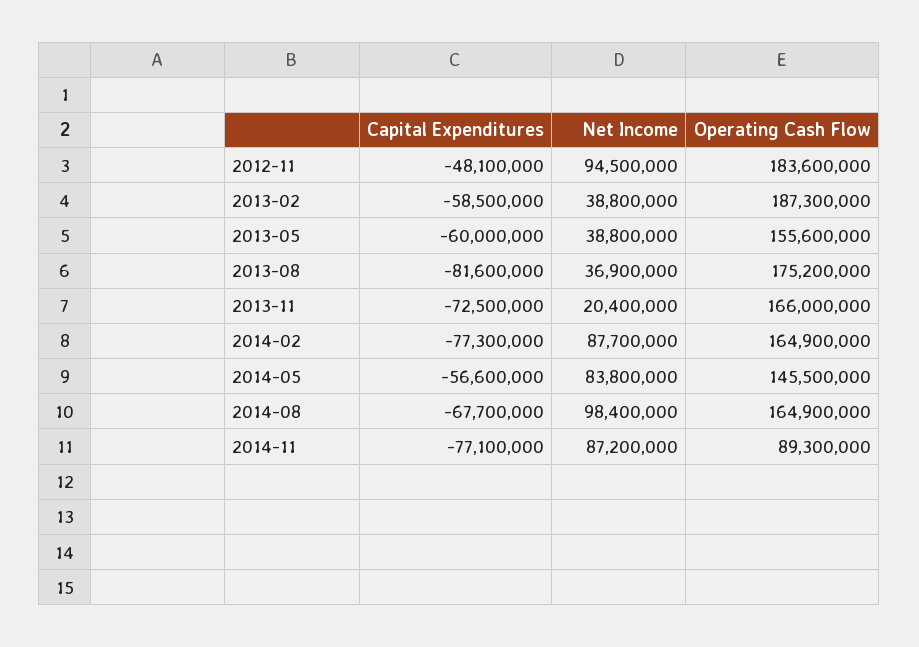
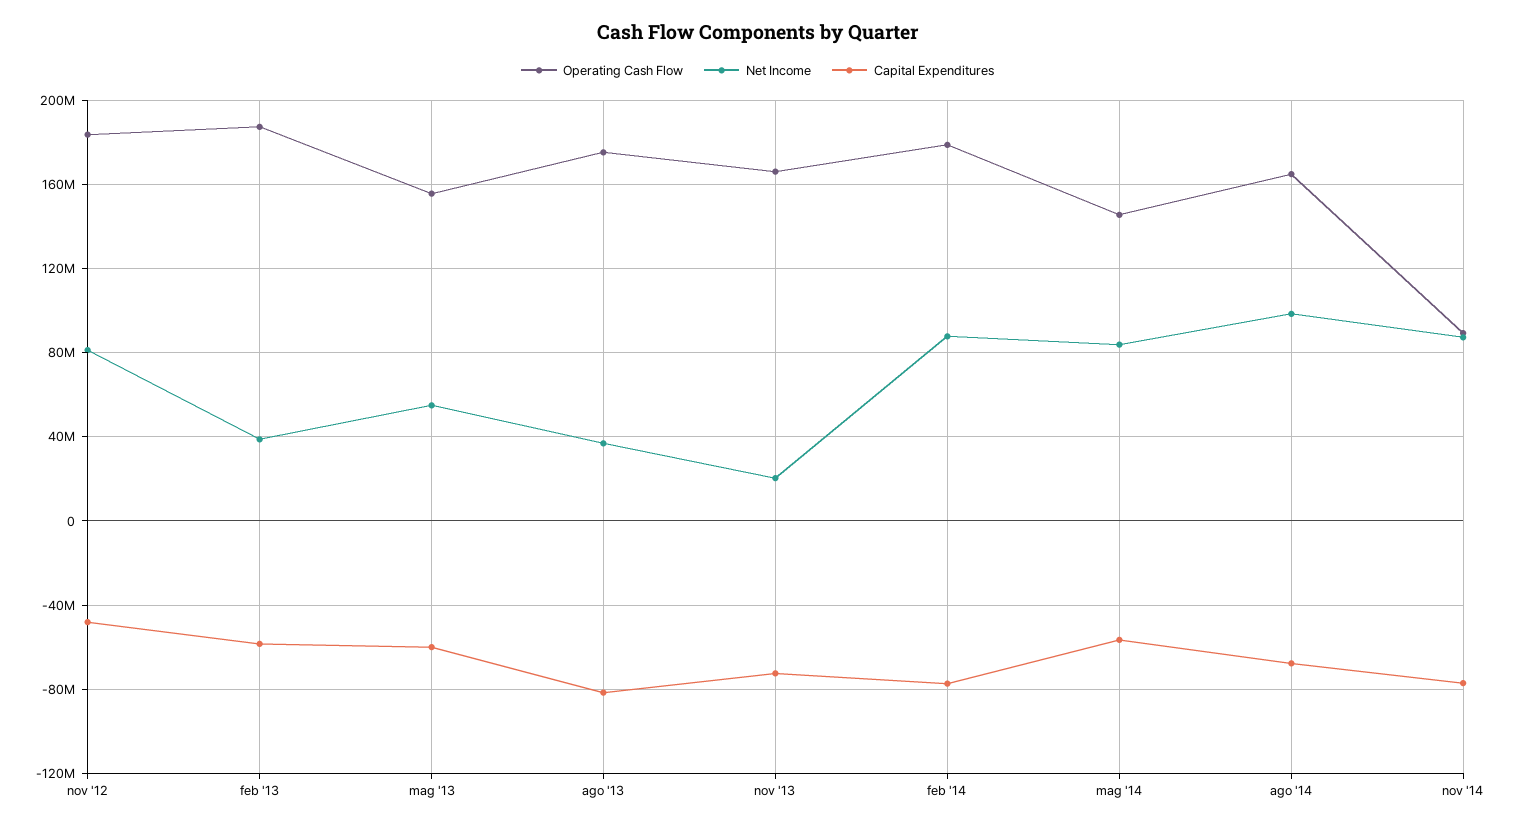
Net Income, 2012-11: 94500000 -> 80000000
Net Income, 2013-05: 38800000 -> 55000000
Operating Cash Flow, 2014-02: 164900000 -> 180000000

